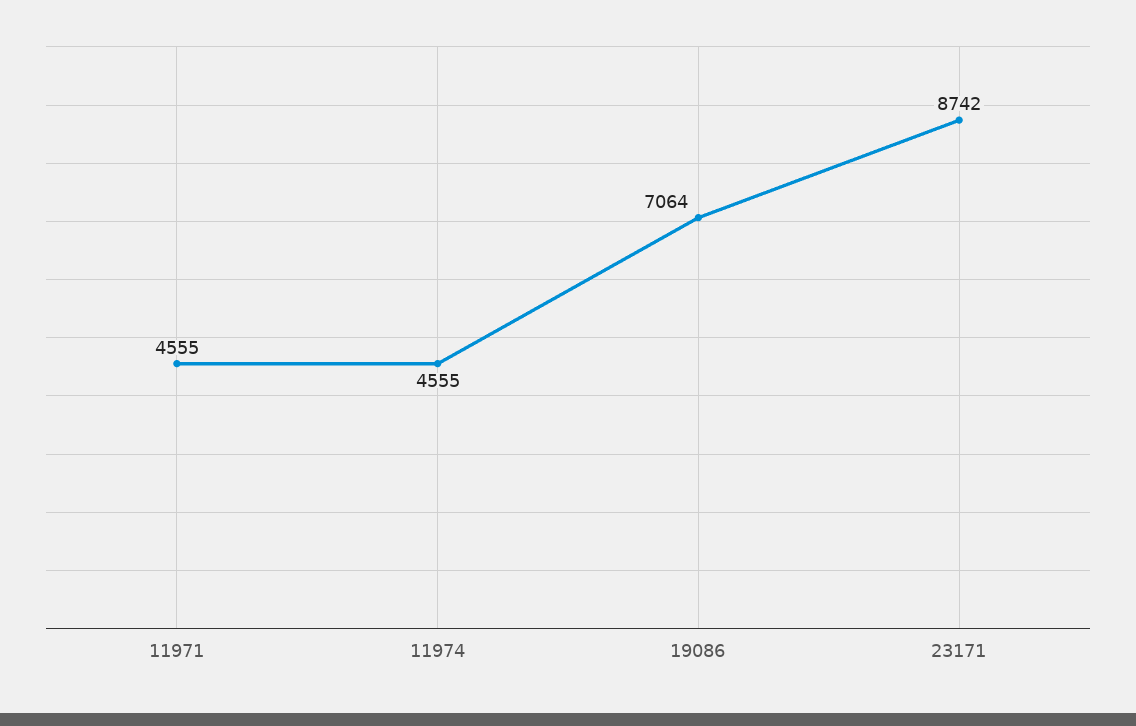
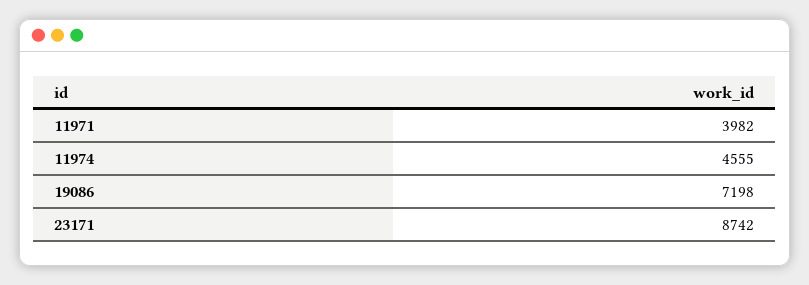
11971: 4555 -> 3982
19086: 7064 -> 7198

